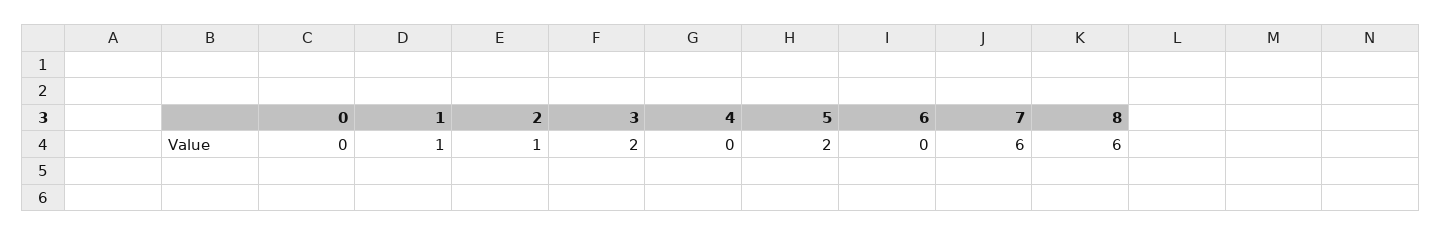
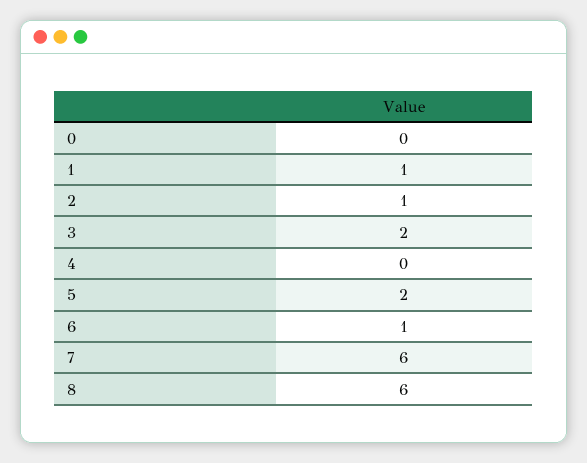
6: 0 -> 1

